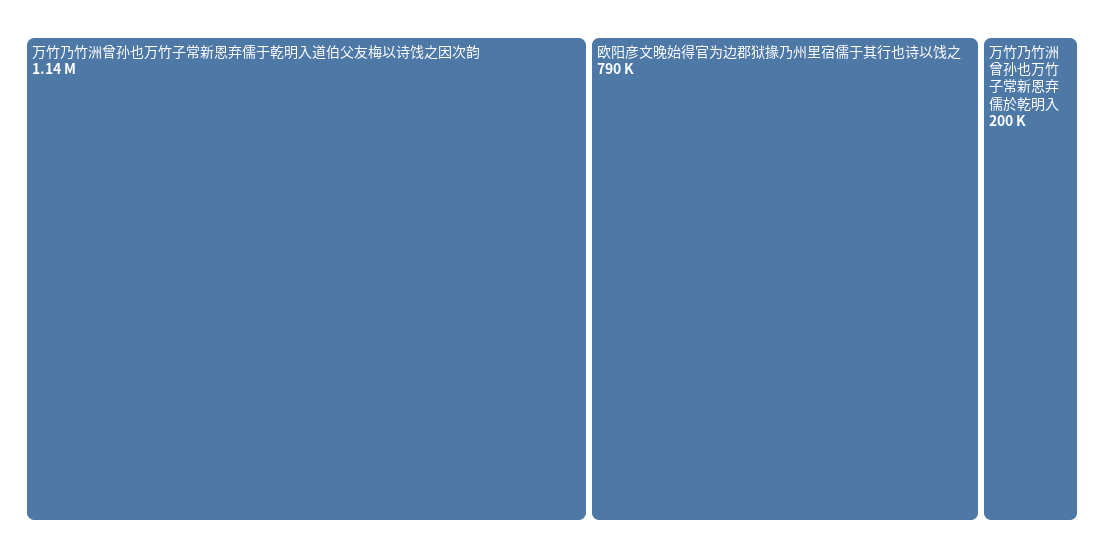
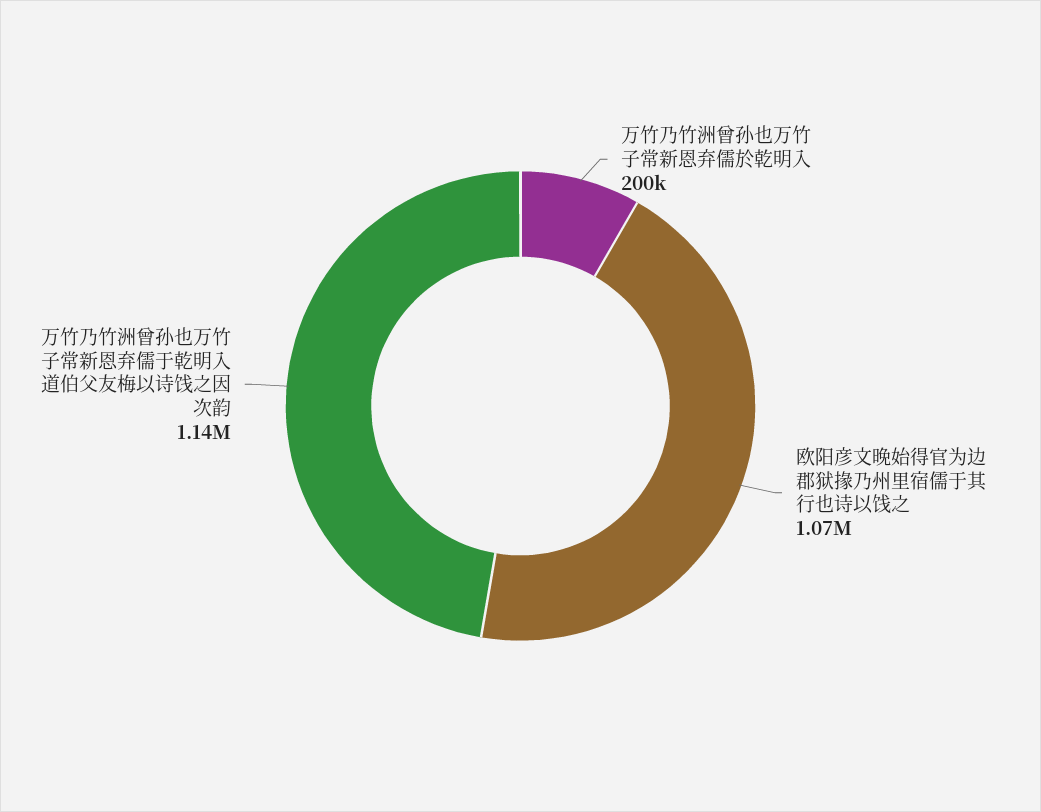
欧阳彦文晚始得官为边郡狱掾乃州里宿儒于其行也诗以饯之: 790000 -> 1070000

